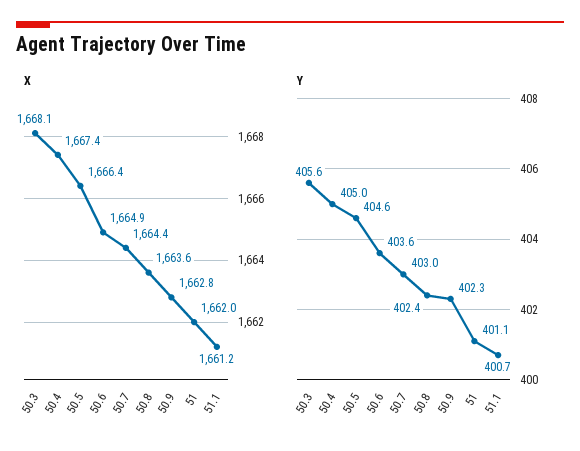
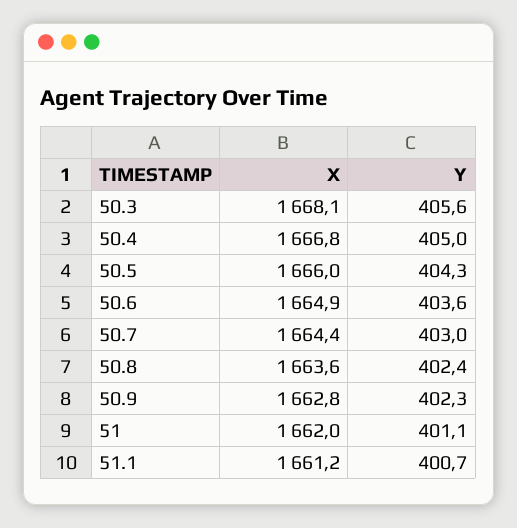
X, 50.4: 1667.4 -> 1666.8
X, 50.5: 1666.4 -> 1666
Y, 50.5: 404.6 -> 404.3

